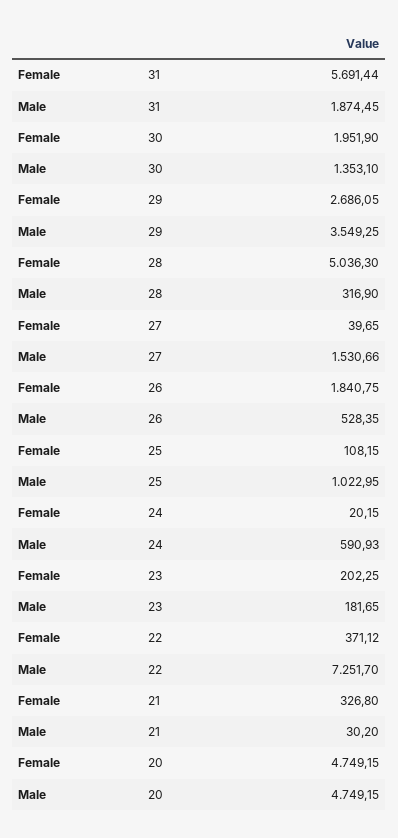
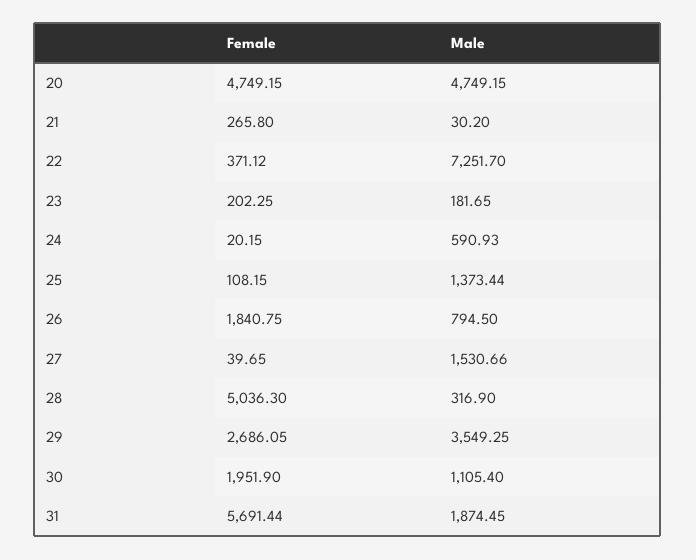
Male, 30: 1353.1 -> 1105.4
Male, 26: 528.35 -> 794.5
Male, 25: 1022.95 -> 1373.44
Female, 21: 326.8 -> 265.8

